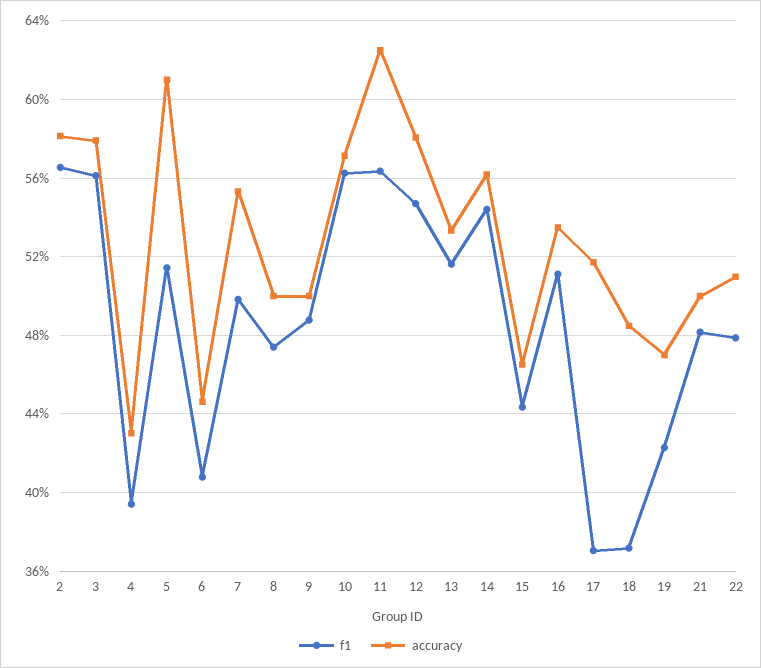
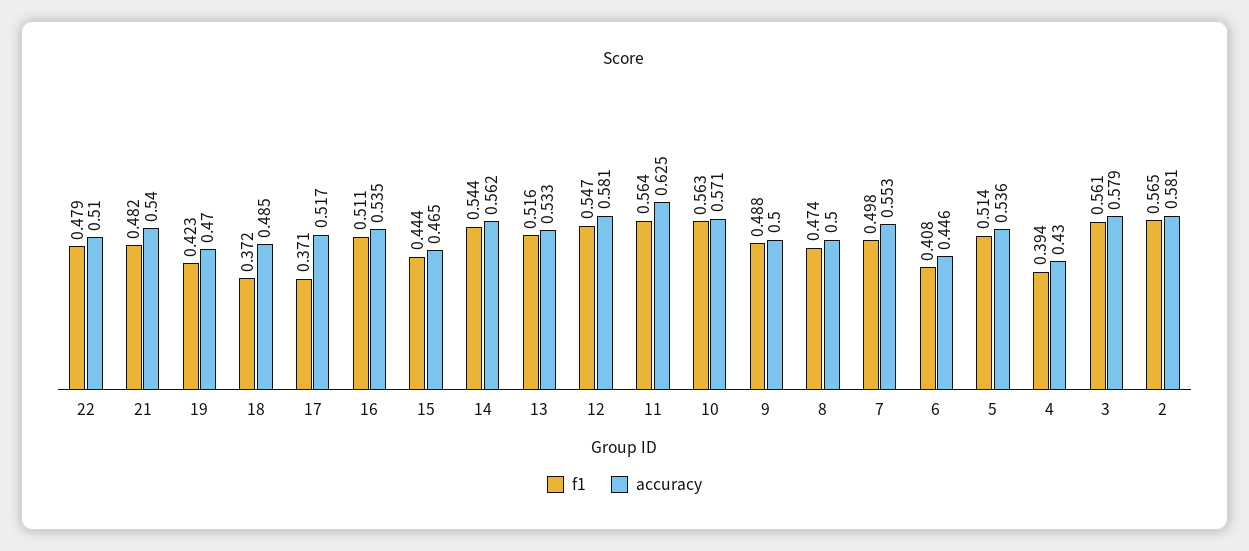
accuracy, 5: 0.61 -> 0.536
accuracy, 21: 0.5 -> 0.54

